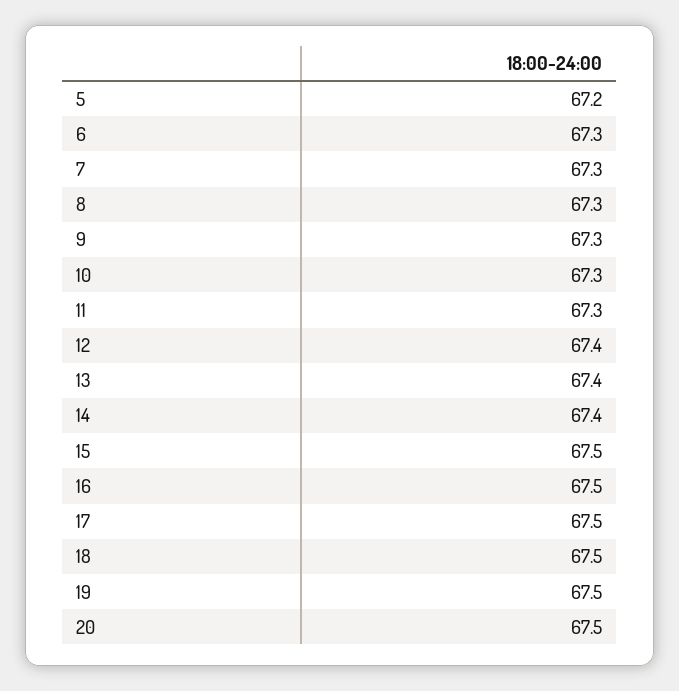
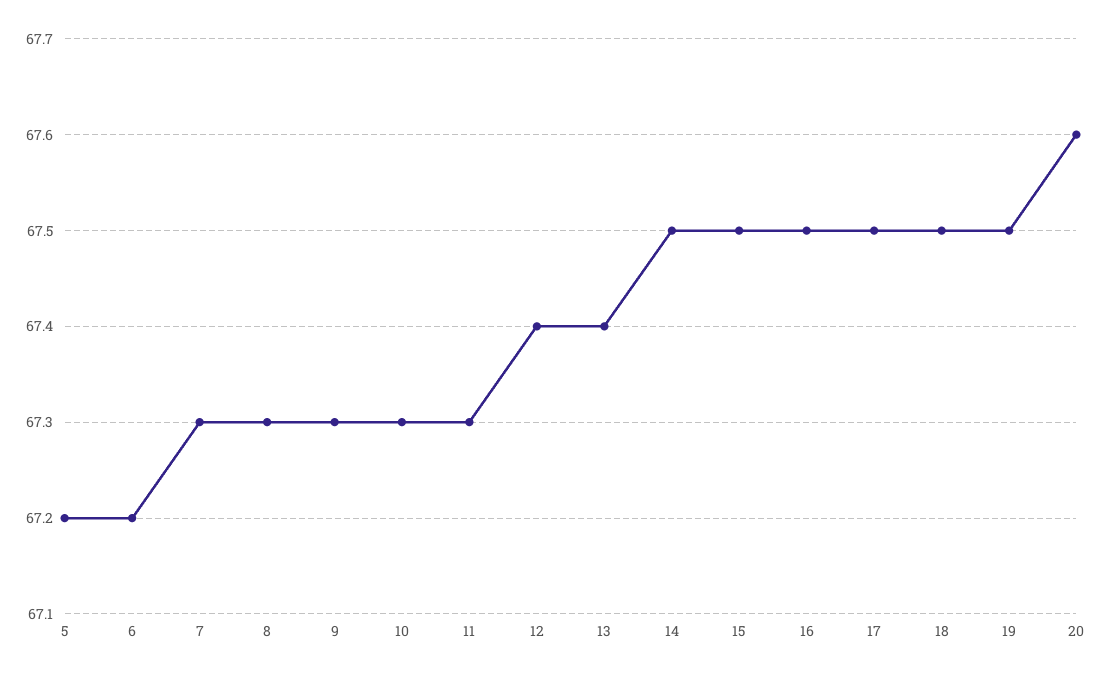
6: 67.3 -> 67.2
14: 67.4 -> 67.5
20: 67.5 -> 67.6

